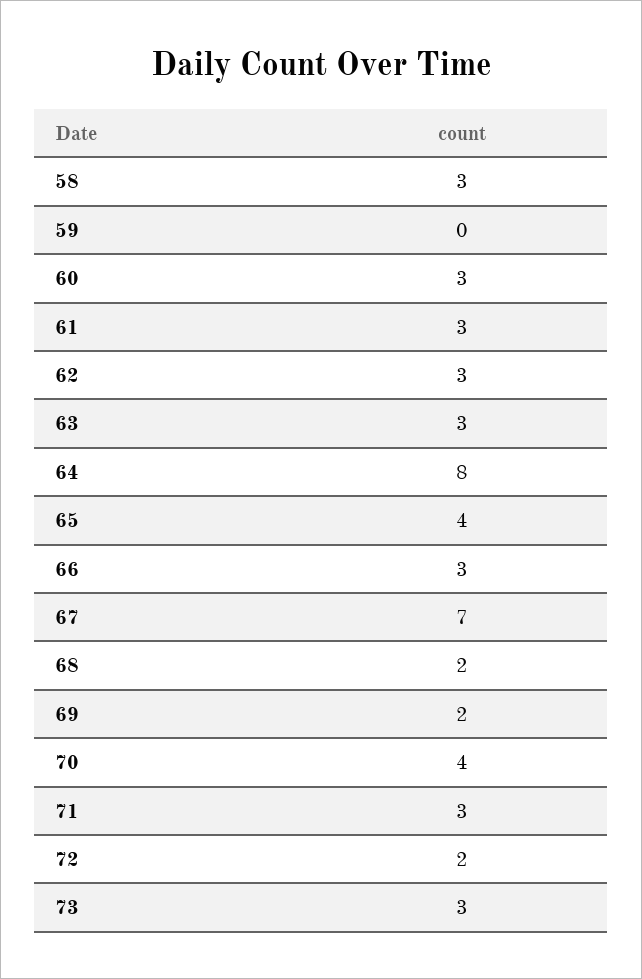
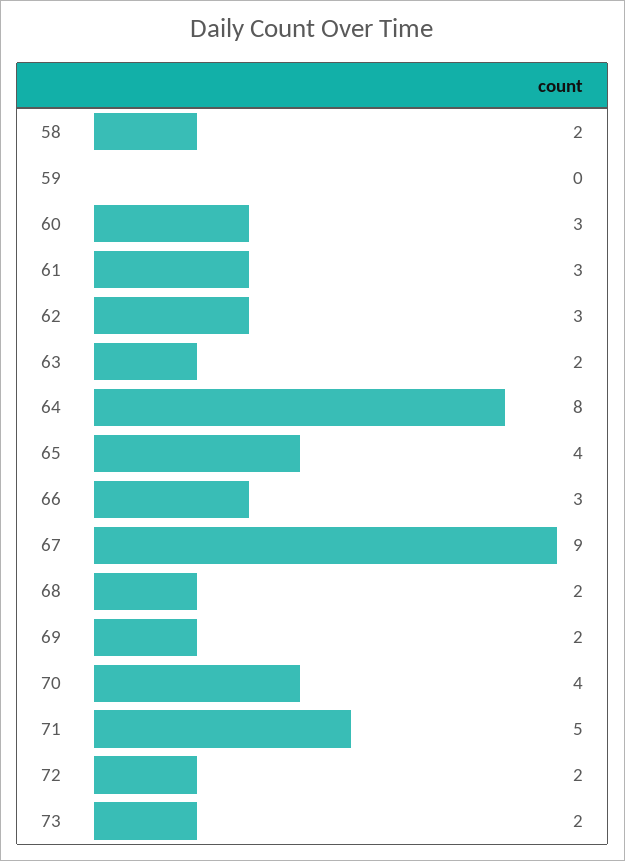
58: 3 -> 2
63: 3 -> 2
67: 7 -> 9
71: 3 -> 5
73: 3 -> 2

